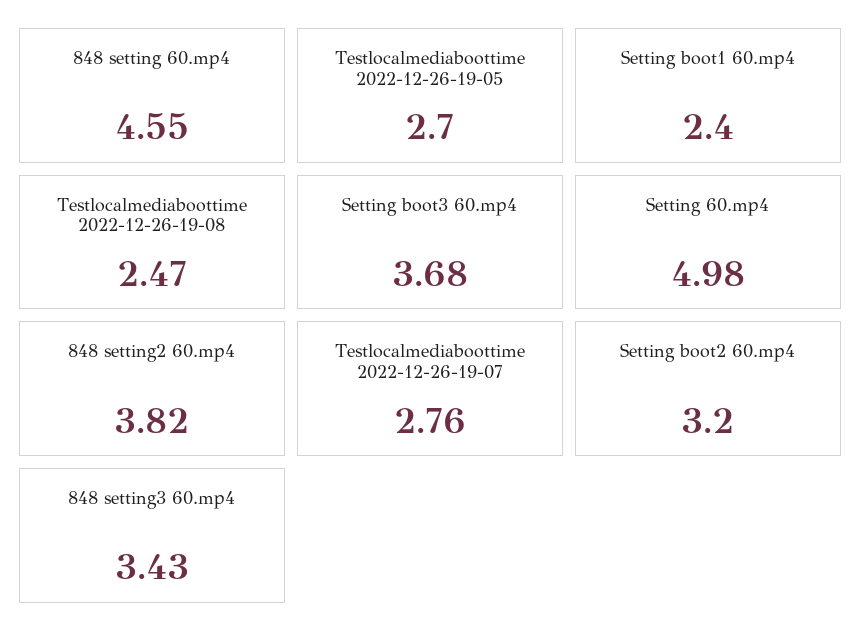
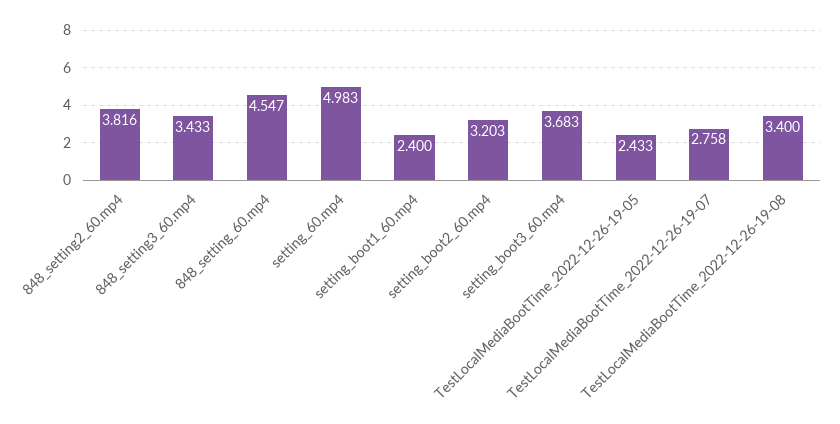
Testlocalmediaboottime 2022-12-26-19-05: 2.7 -> 2.433
Testlocalmediaboottime 2022-12-26-19-08: 2.47 -> 3.4

